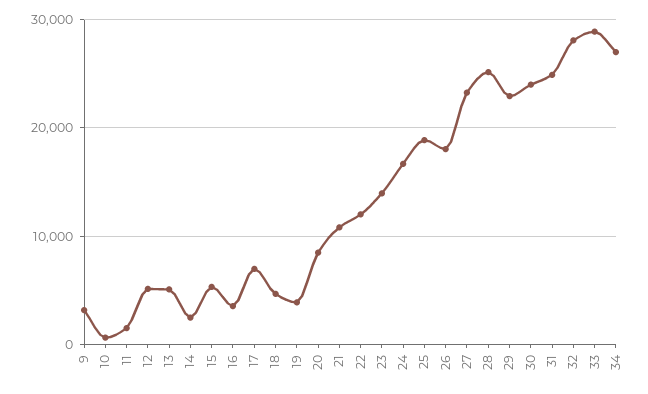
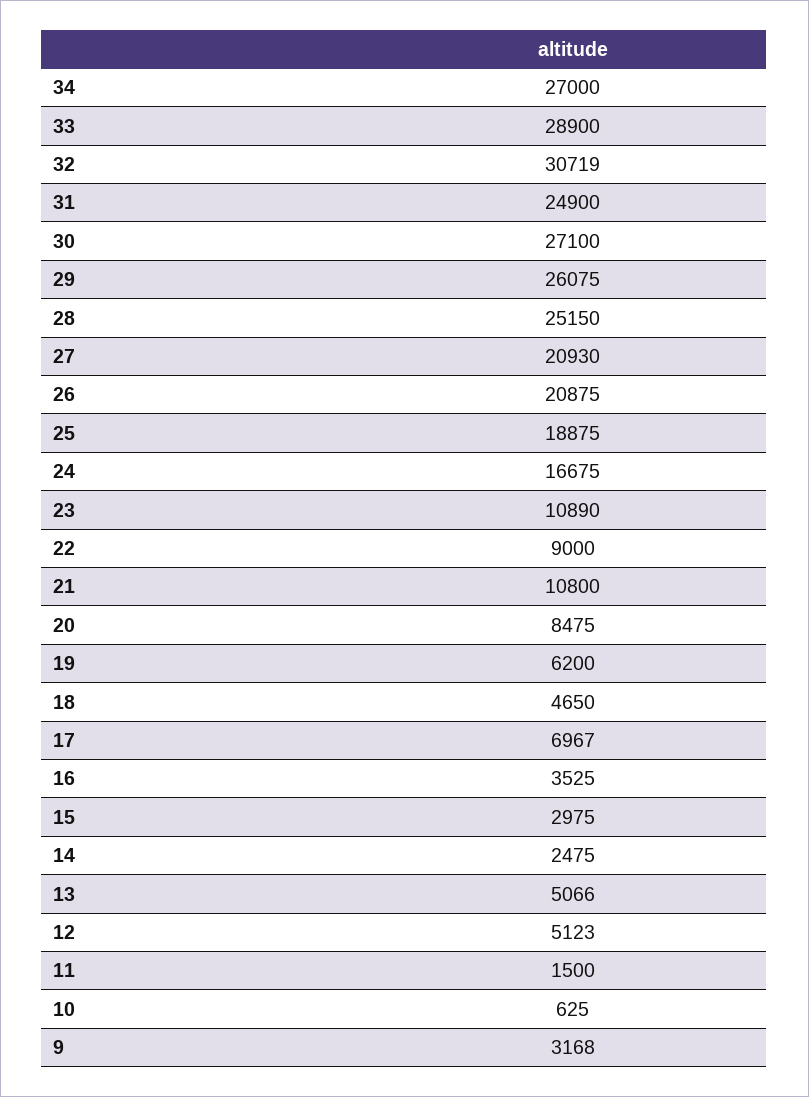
15: 5000 -> 2975
19: 4000 -> 6200
22: 12000 -> 9000
23: 14000 -> 10890
26: 18000 -> 20875
27: 23000 -> 20930
29: 23000 -> 26075
30: 24000 -> 27100
32: 28000 -> 30719

